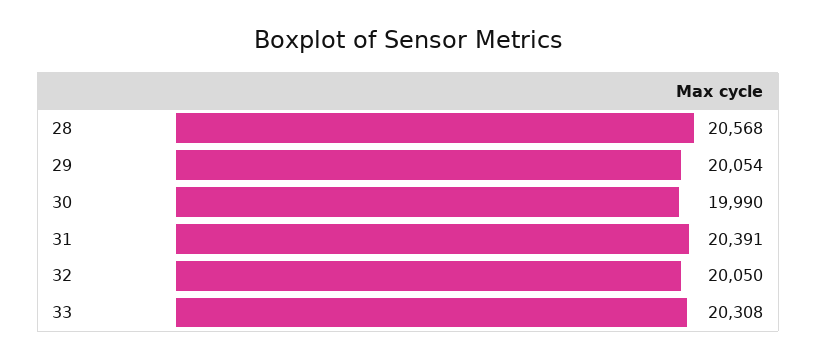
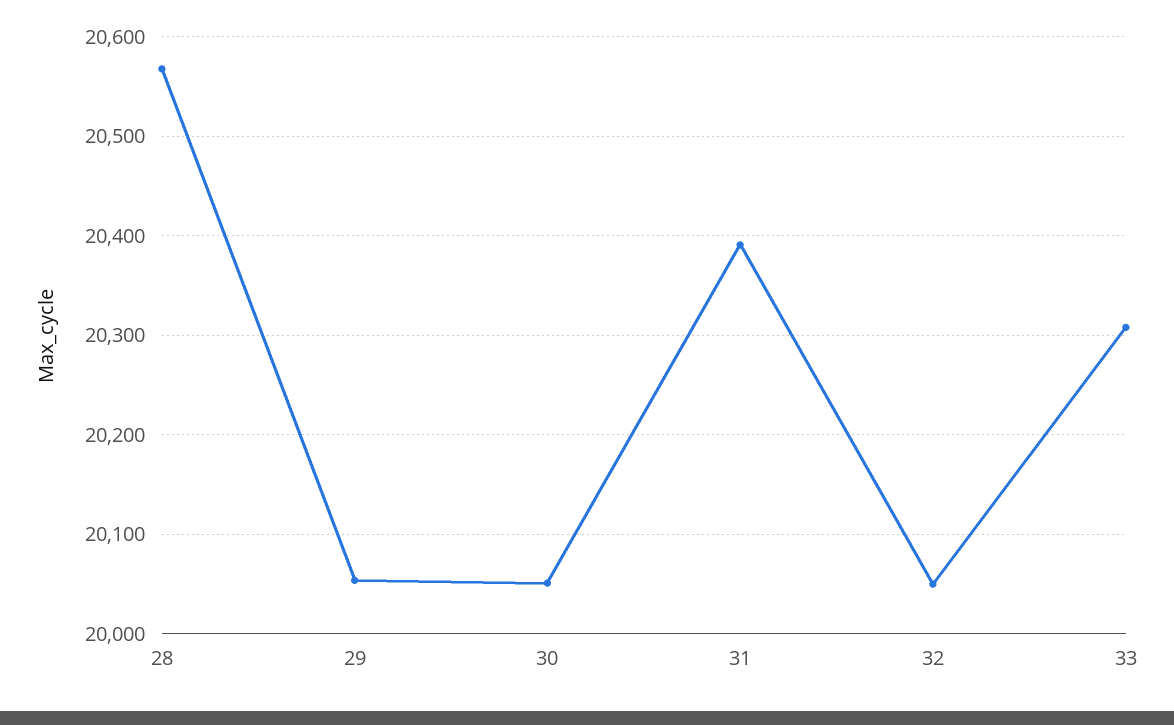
30: 19990 -> 20050

